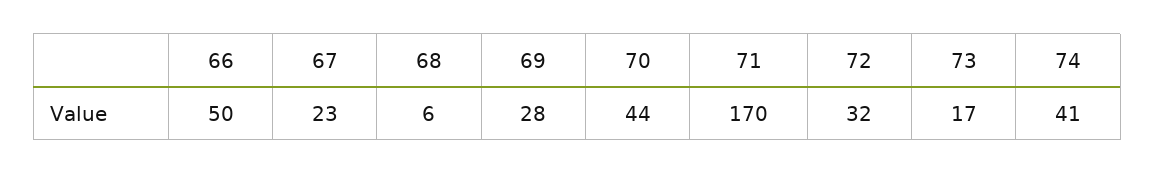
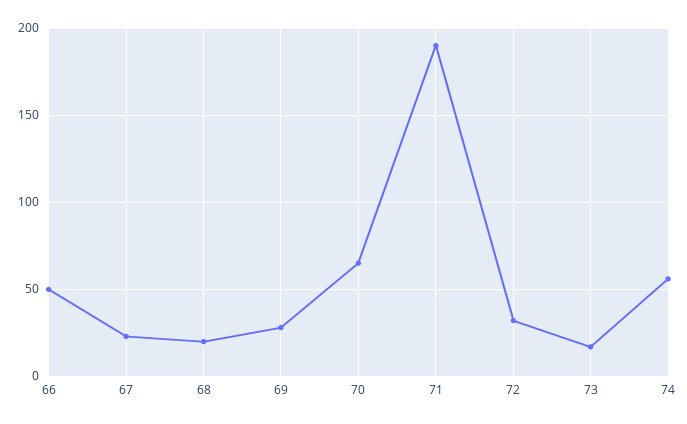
68: 6 -> 20
70: 44 -> 65
71: 170 -> 190
74: 41 -> 55

